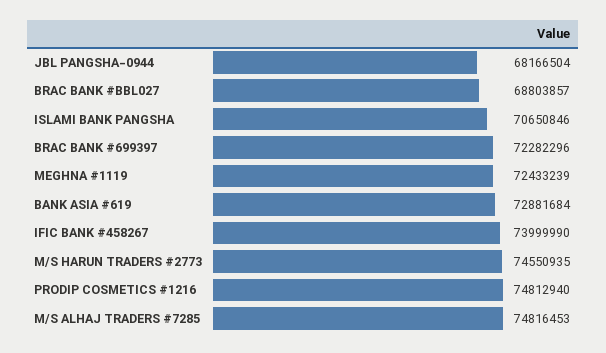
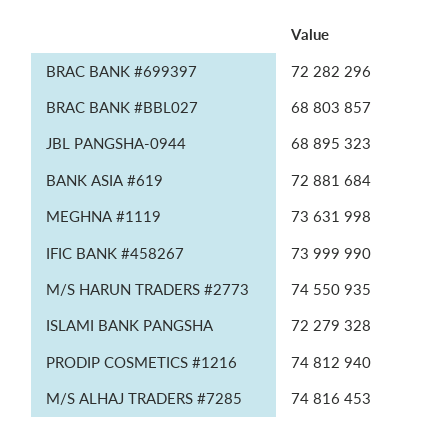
JBL PANGSHA-0944: 68166504 -> 68895323
ISLAMI BANK PANGSHA: 70650846 -> 72279328
MEGHNA #1119: 72433239 -> 73631998

